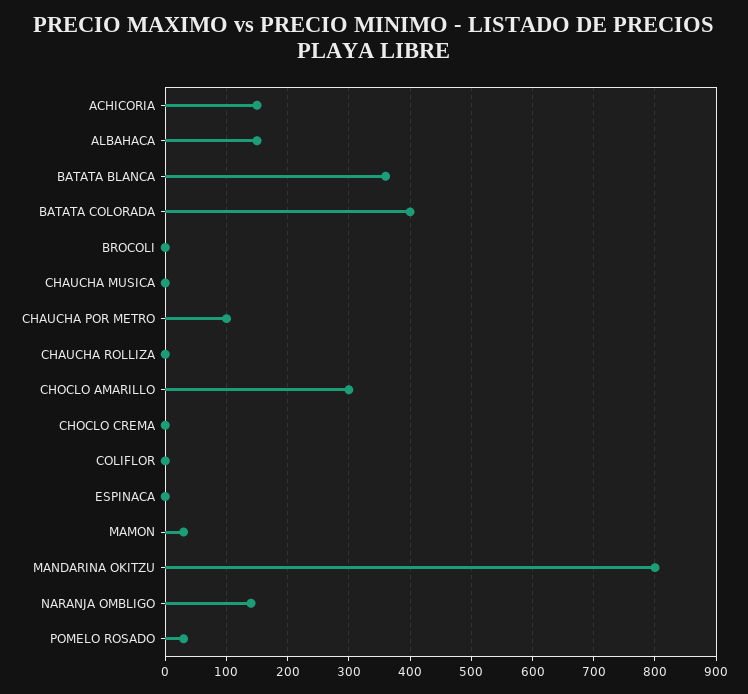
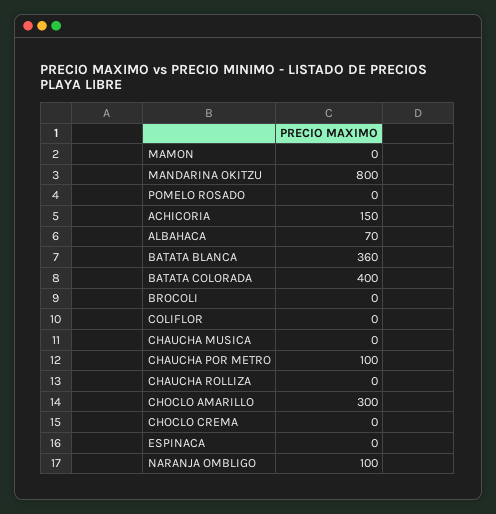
ALBAHACA: 150 -> 70
MAMON: 30 -> 0
NARANJA OMBLIGO: 140 -> 100
POMELO ROSADO: 30 -> 0

